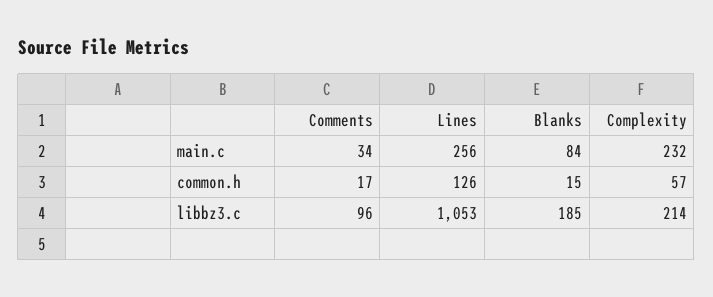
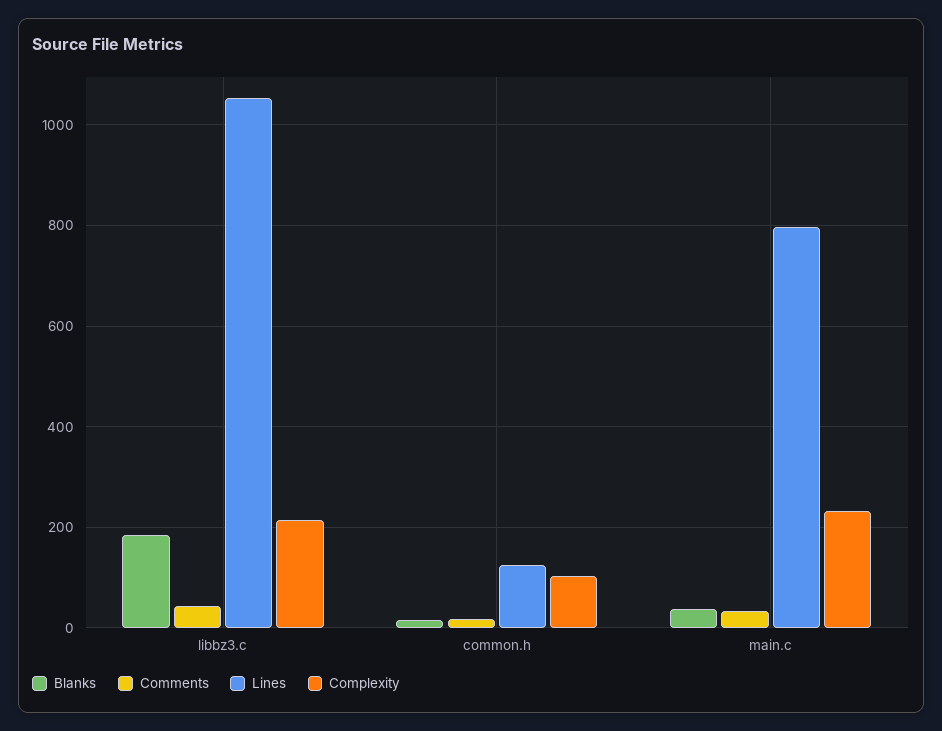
Lines, main.c: 256 -> 800
Blanks, main.c: 84 -> 40
Complexity, common.h: 57 -> 100
Comments, libbz3.c: 96 -> 40

